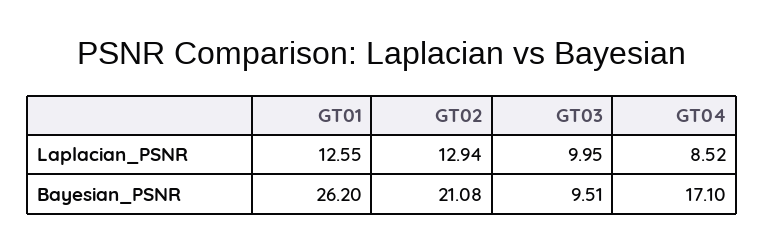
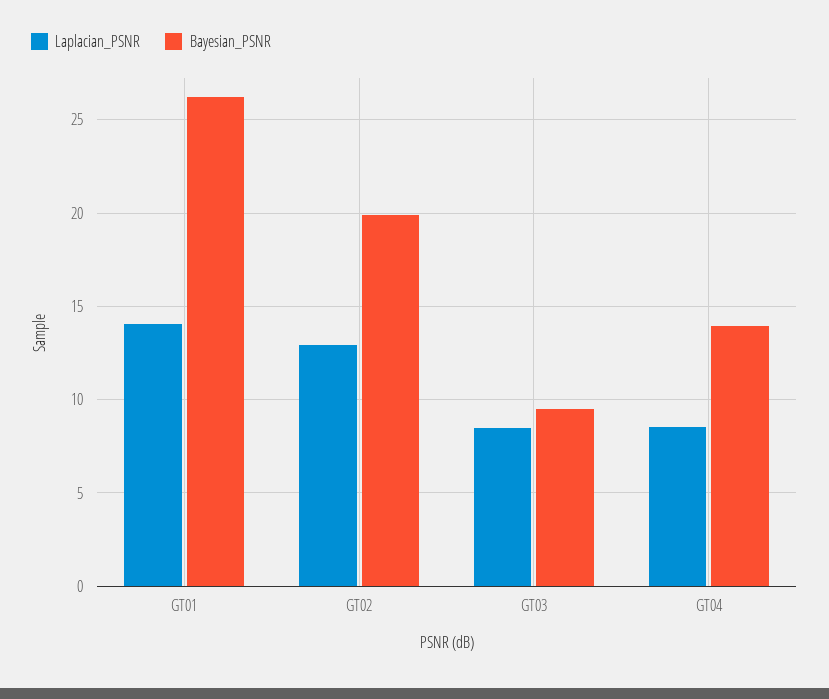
Laplacian_PSNR, GT01: 12.55 -> 14
Laplacian_PSNR, GT03: 9.95 -> 8.5
Bayesian_PSNR, GT02: 21.08 -> 20
Bayesian_PSNR, GT04: 17.1 -> 14

